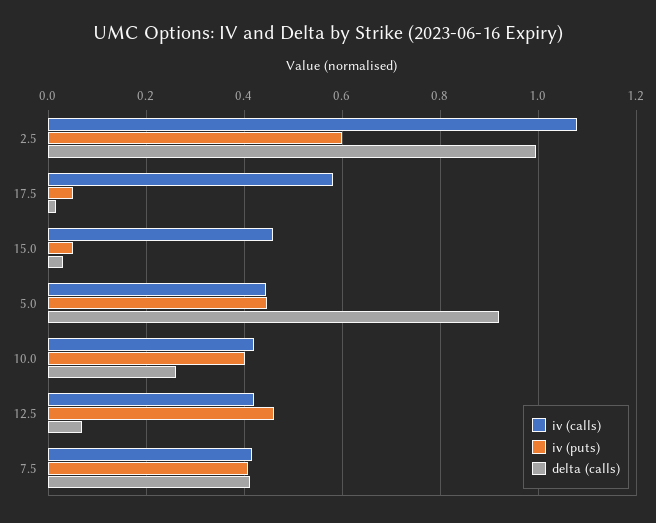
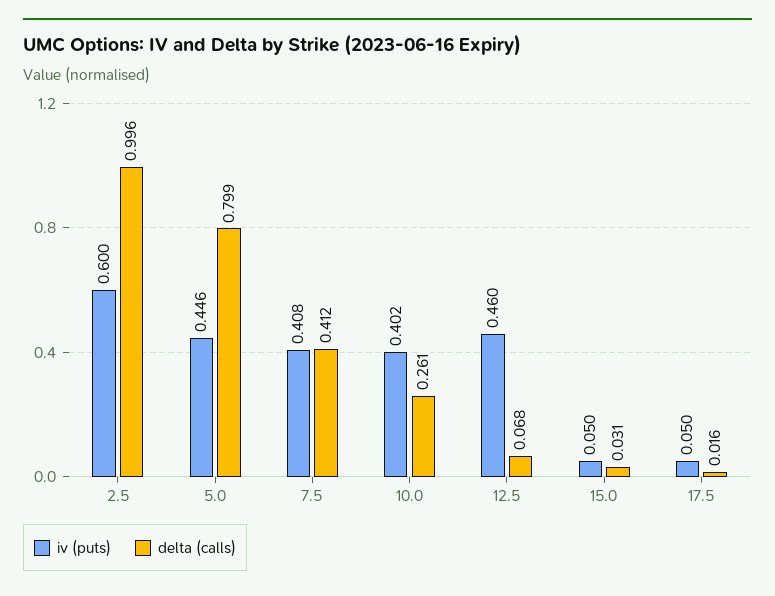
iv (calls), 2.5: 1.08 -> none
iv (calls), 17.5: 0.58 -> none
iv (calls), 15.0: 0.46 -> none
iv (calls), 5.0: 0.44 -> none
delta (calls), 5.0: 0.92 -> 0.799
iv (calls), 10.0: 0.42 -> none
iv (calls), 12.5: 0.42 -> none
iv (calls), 7.5: 0.42 -> none

